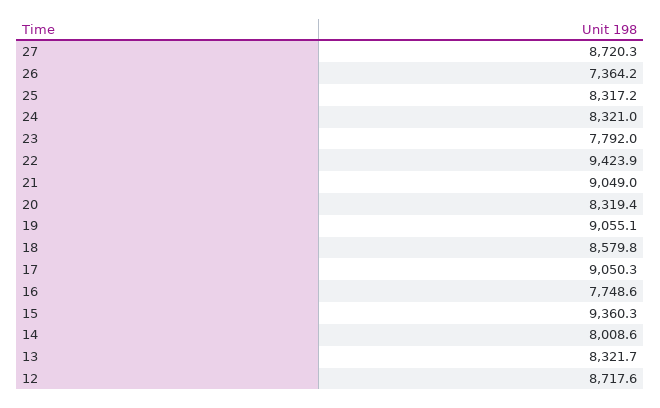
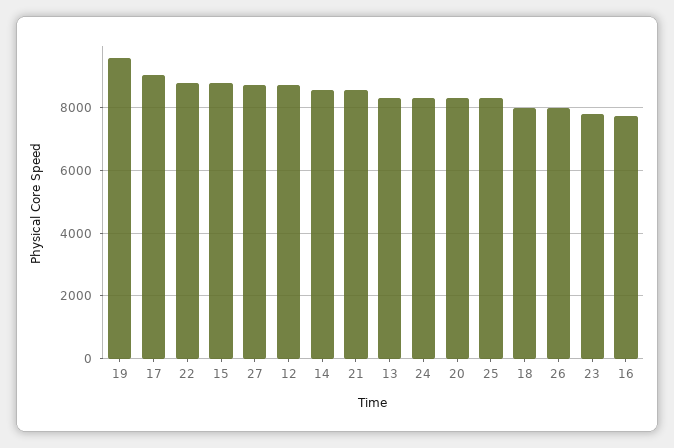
26: 7364.2 -> 8000
22: 9423.9 -> 8800
21: 9049 -> 8600
19: 9055.1 -> 9600
18: 8579.8 -> 8000
15: 9360.3 -> 8800
14: 8008.6 -> 8600

